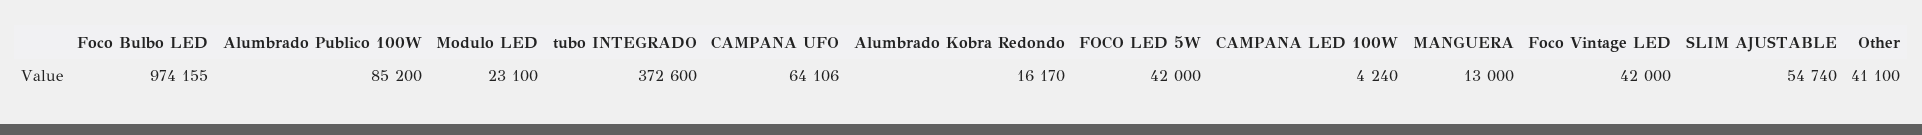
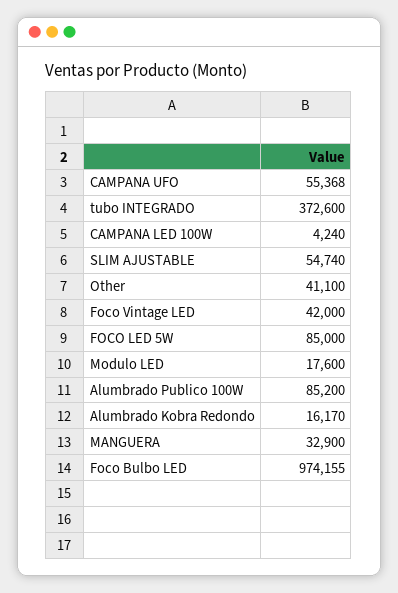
Modulo LED: 23100 -> 17600
CAMPANA UFO: 64106 -> 55368
FOCO LED 5W: 42000 -> 85000
MANGUERA: 13000 -> 32900

